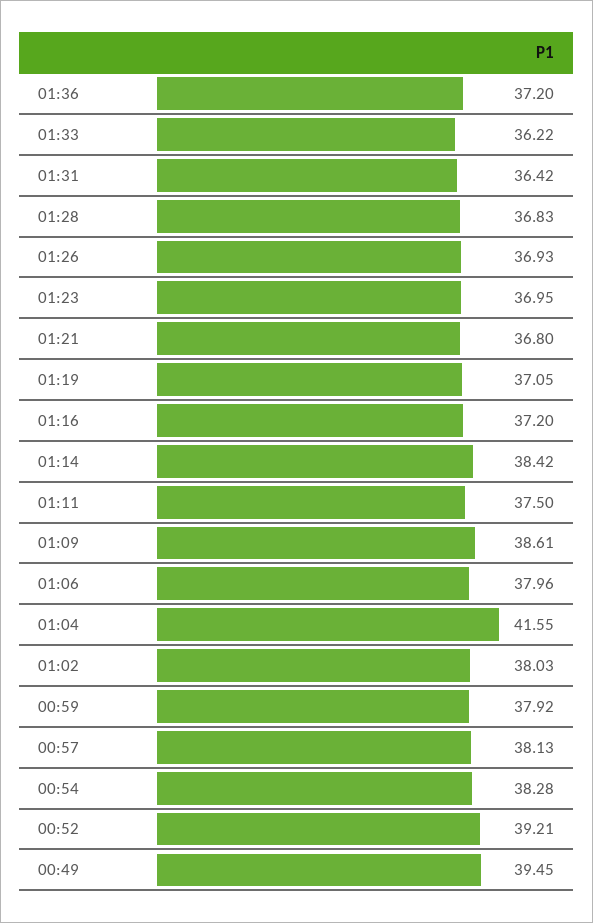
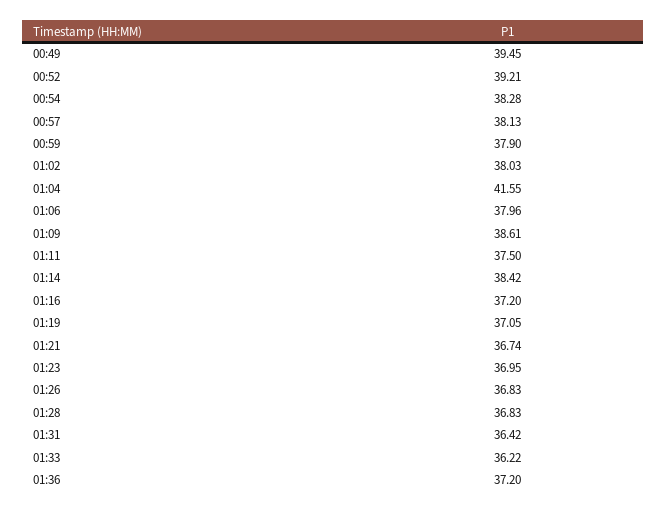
01:26: 36.93 -> 36.83
01:21: 36.8 -> 36.74
00:59: 37.92 -> 37.9

